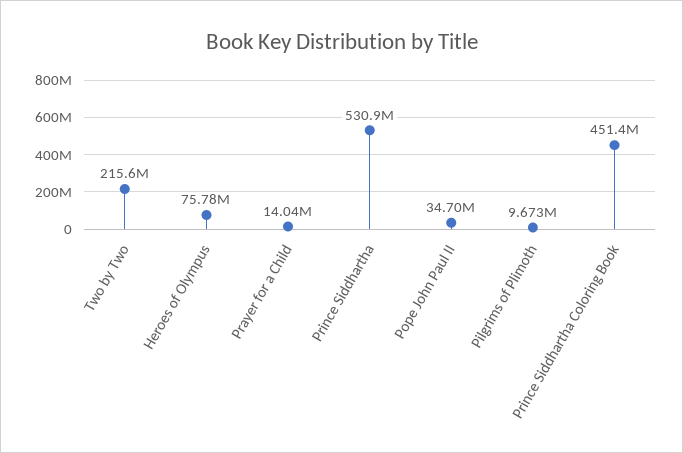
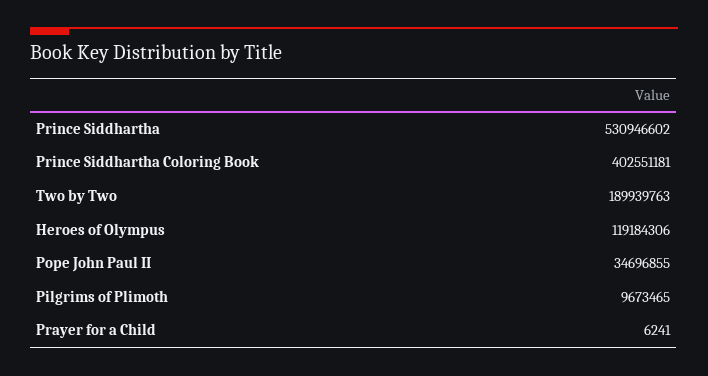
Two by Two: 215600000 -> 189939763
Heroes of Olympus: 75780000 -> 119184306
Prayer for a Child: 14040000 -> 6241
Prince Siddhartha Coloring Book: 451400000 -> 402551181

